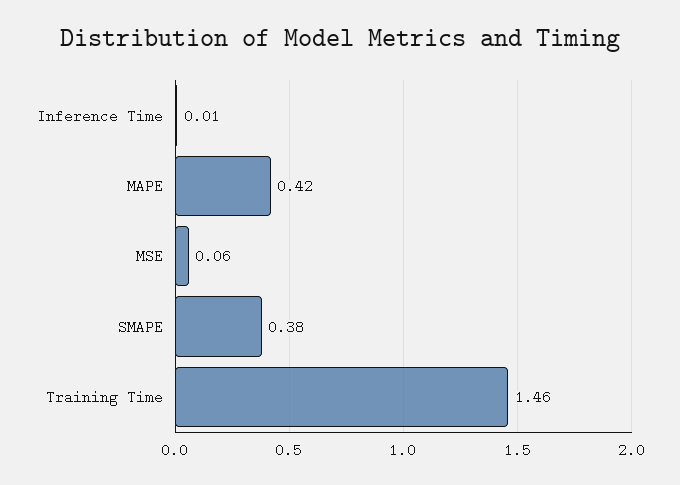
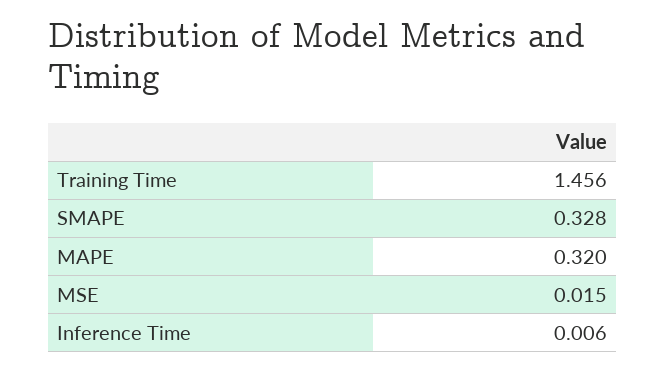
MAPE: 0.42 -> 0.32
MSE: 0.06 -> 0.015
SMAPE: 0.38 -> 0.328

